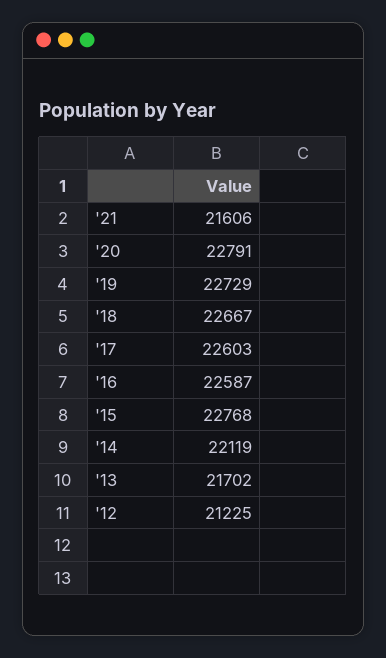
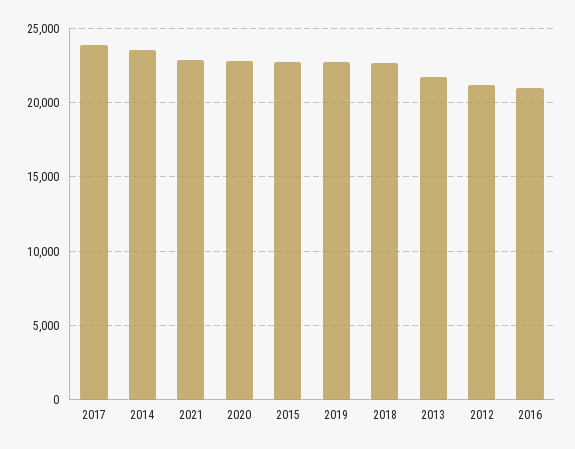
'21: 21606 -> 23000
'17: 22603 -> 24000
'16: 22587 -> 21000
'14: 22119 -> 23500

